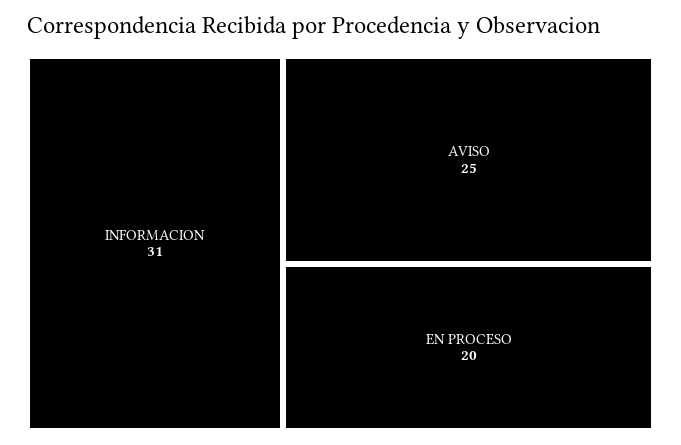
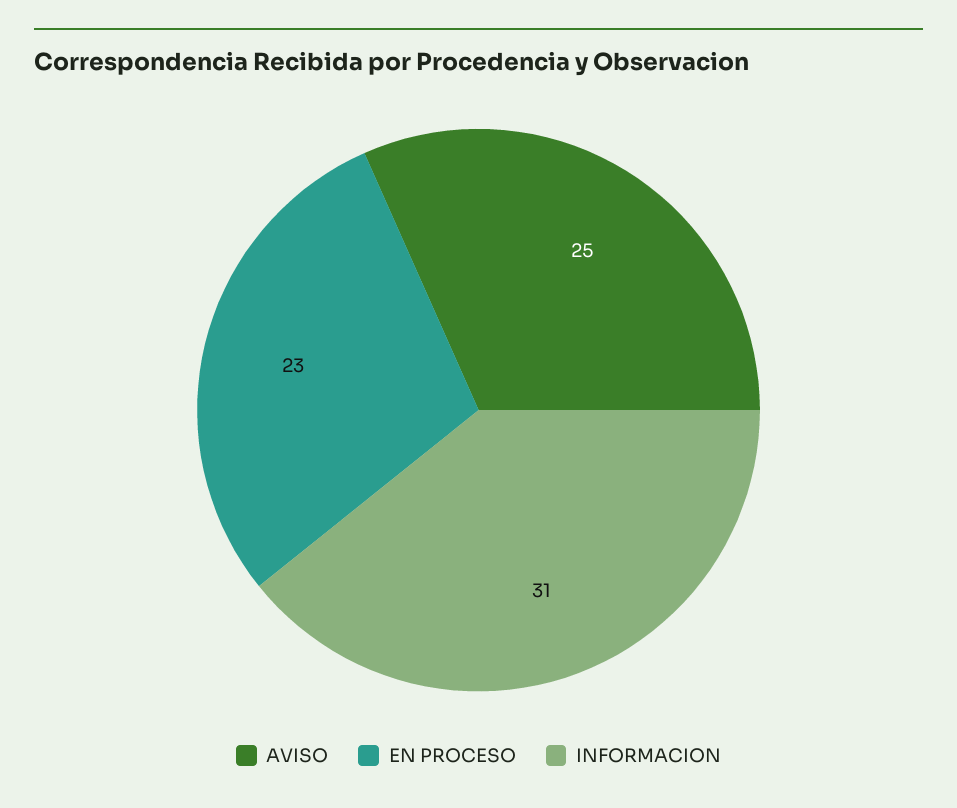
EN PROCESO: 20 -> 23

